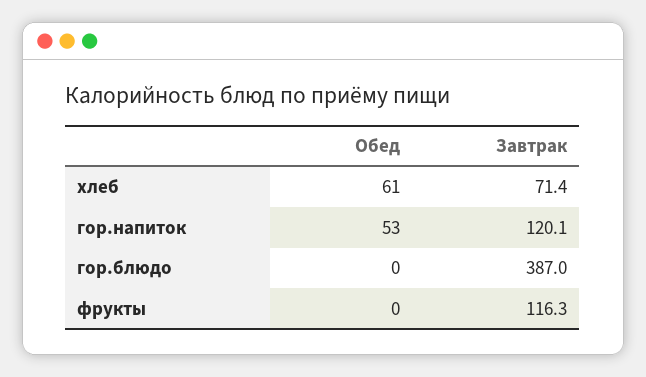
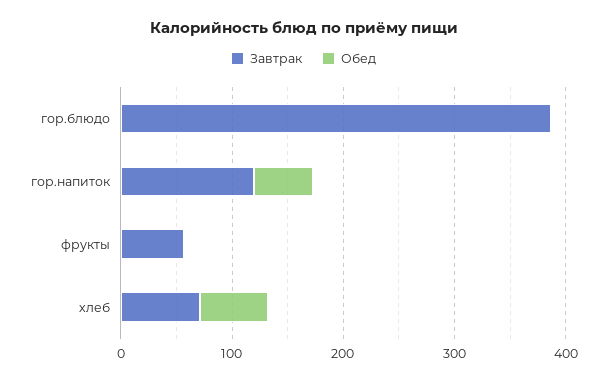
Завтрак, фрукты: 116.3 -> 60

